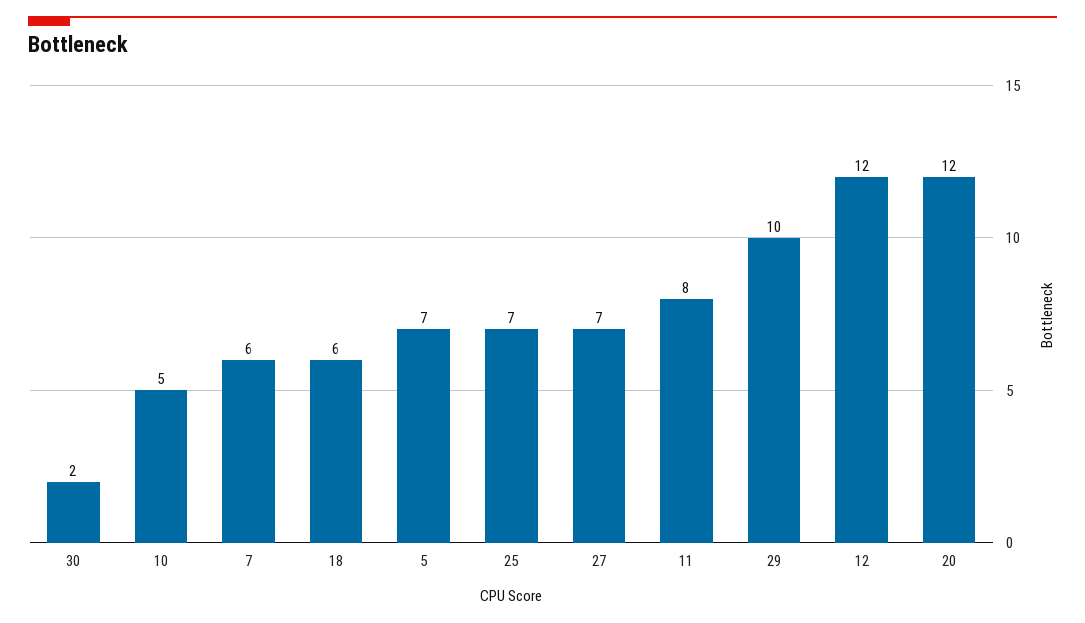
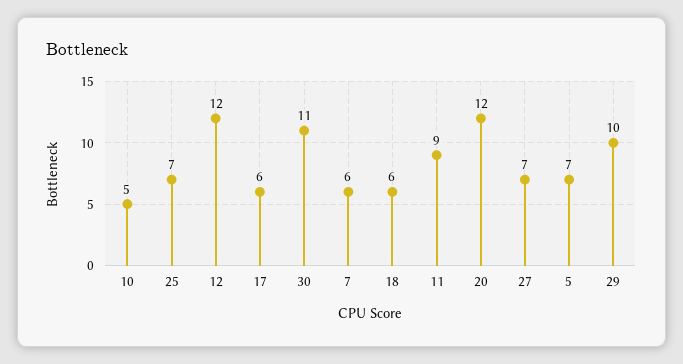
30: 2 -> 11
11: 8 -> 9
17: none -> 6

